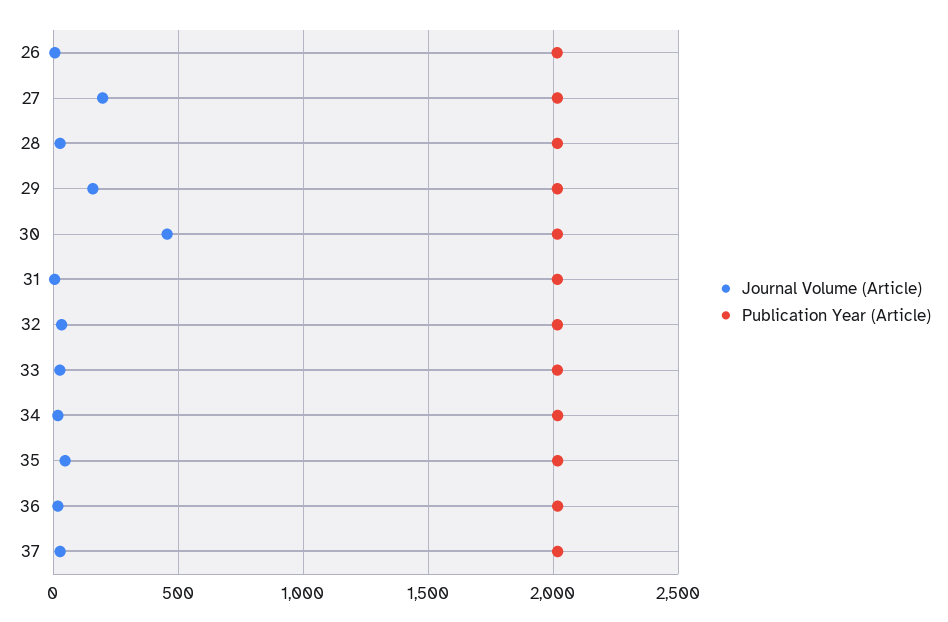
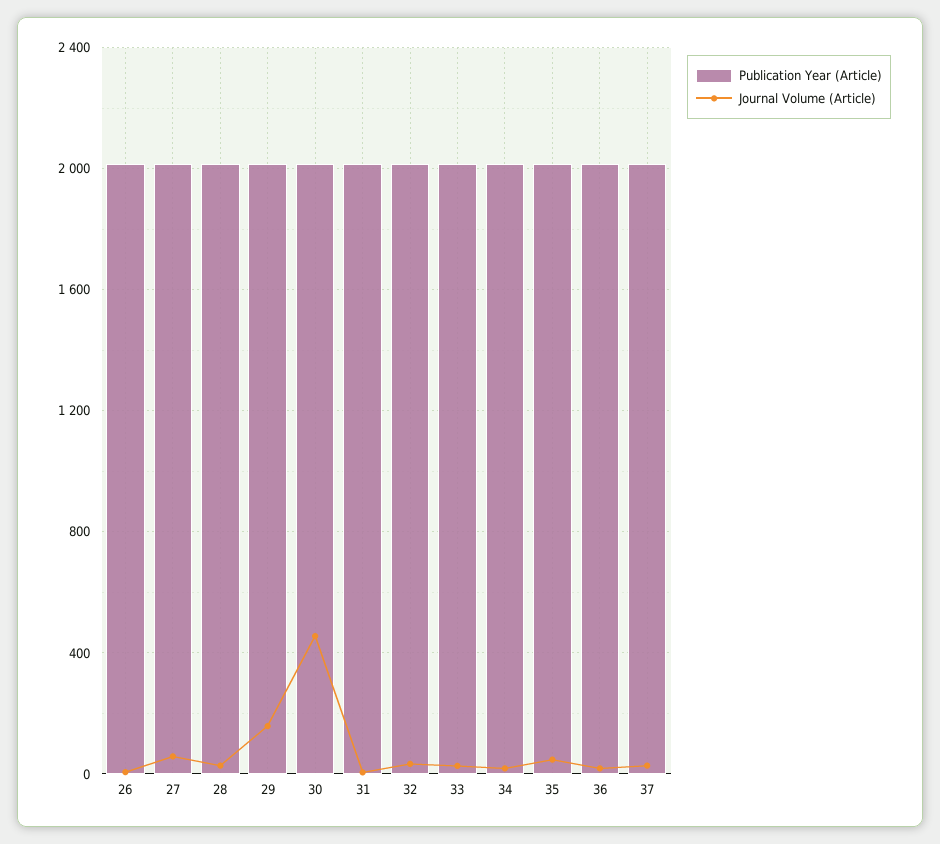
Journal Volume (Article), 27: 200 -> 50

